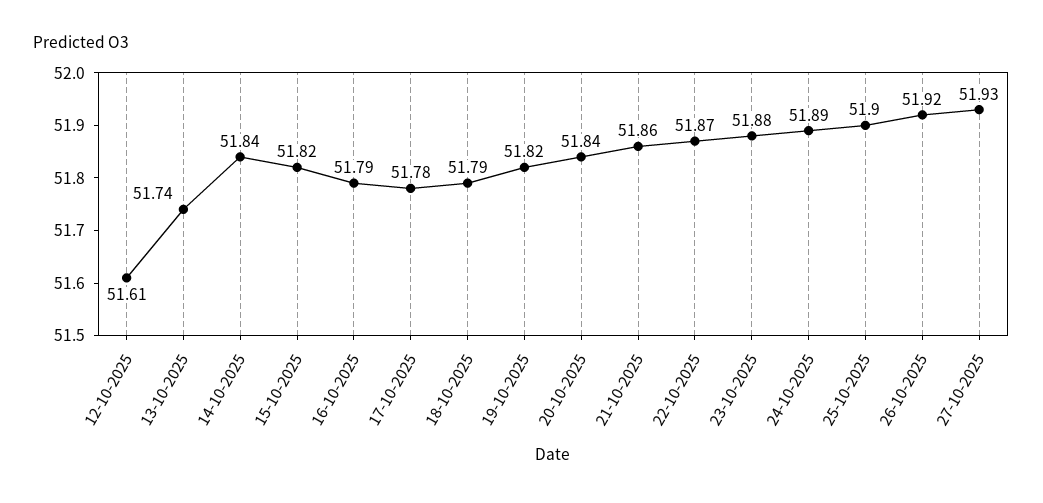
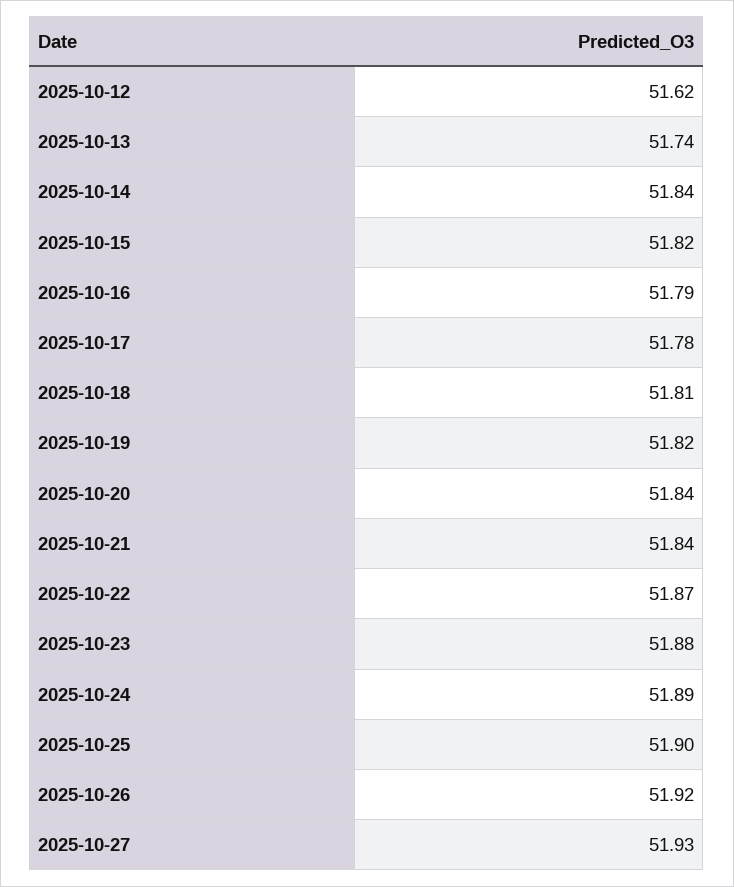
12-10-2025: 51.61 -> 51.62
18-10-2025: 51.79 -> 51.81
21-10-2025: 51.86 -> 51.84

